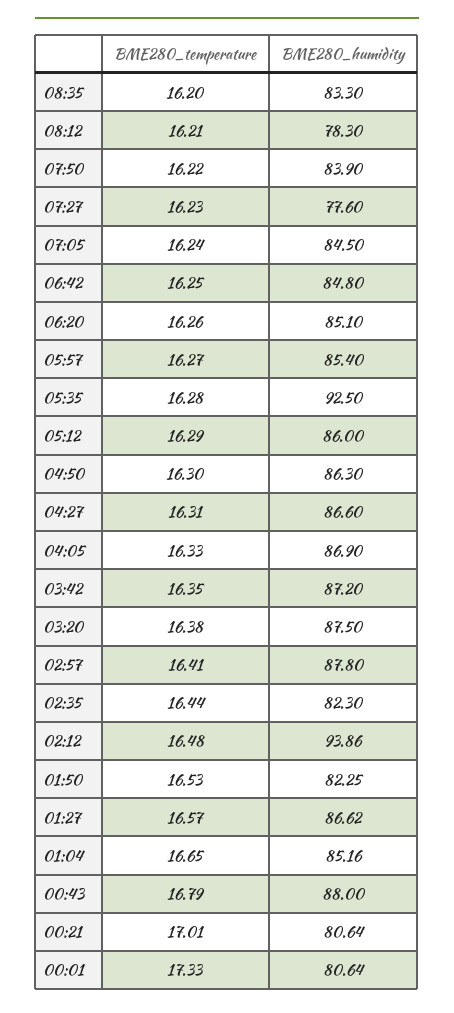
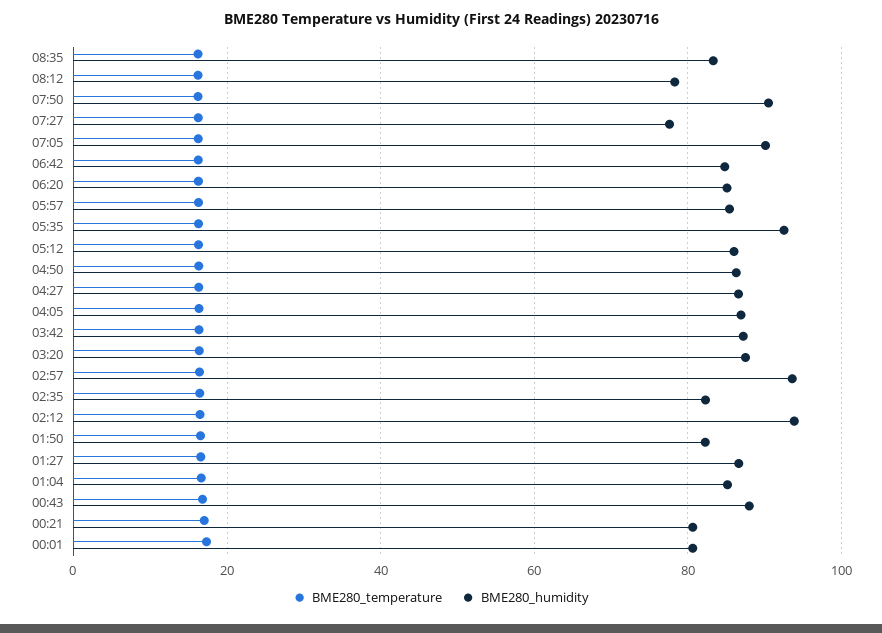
BME280_humidity, 07:50: 83.9 -> 90
BME280_humidity, 07:05: 84.5 -> 90
BME280_humidity, 02:57: 87.8 -> 94

